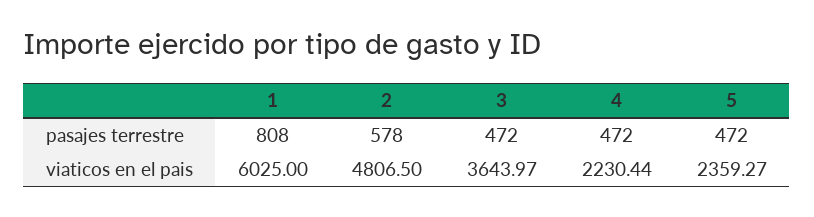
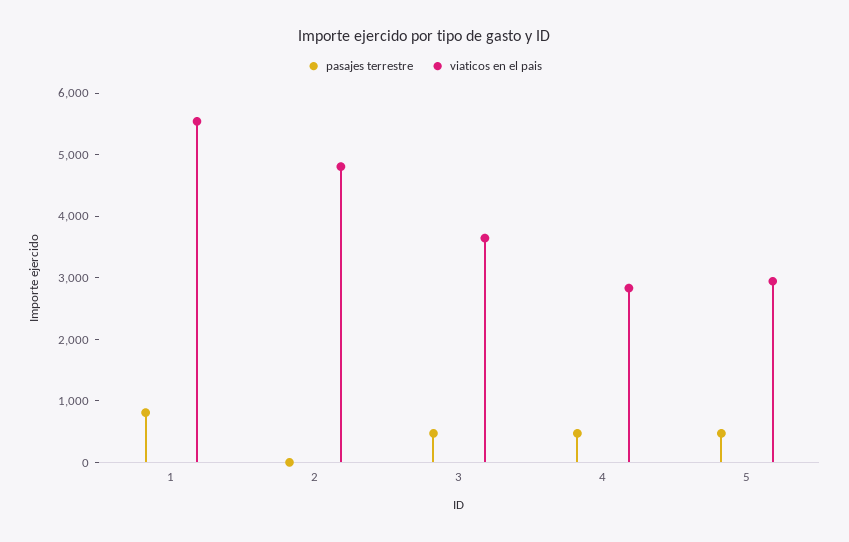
pasajes terrestre, 2: 578 -> 0
viaticos en el pais, 1: 6025 -> 5600
viaticos en el pais, 4: 2230.44 -> 2800
viaticos en el pais, 5: 2359.27 -> 3000

